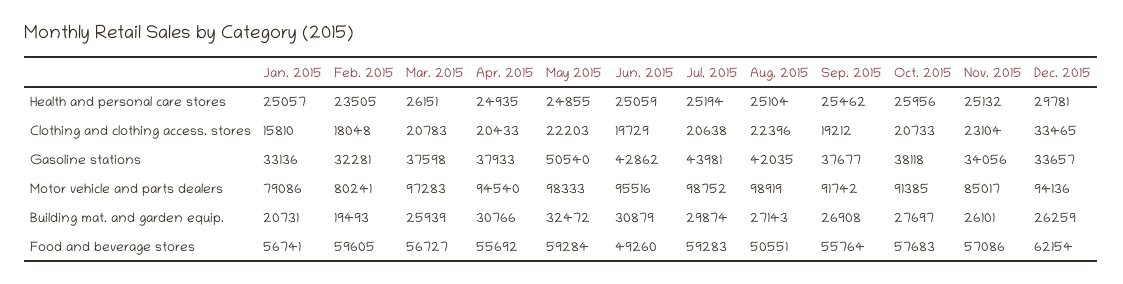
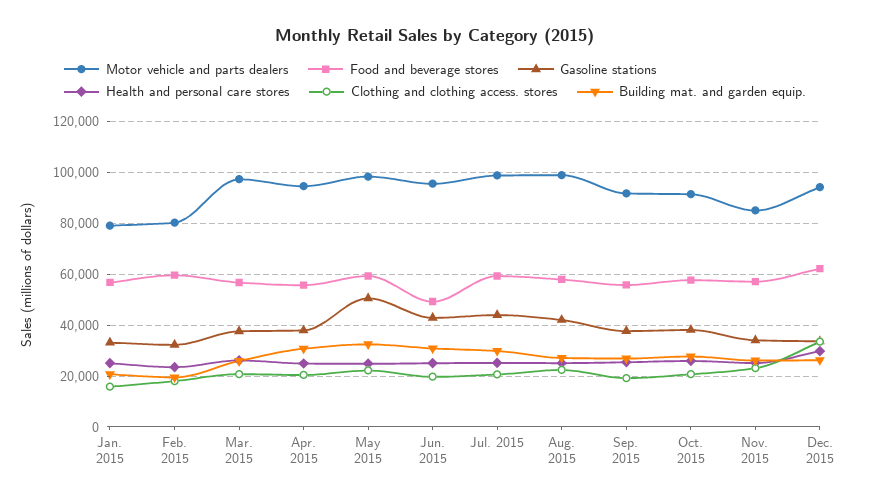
Food and beverage stores, Aug. 2015: 50551 -> 57500

